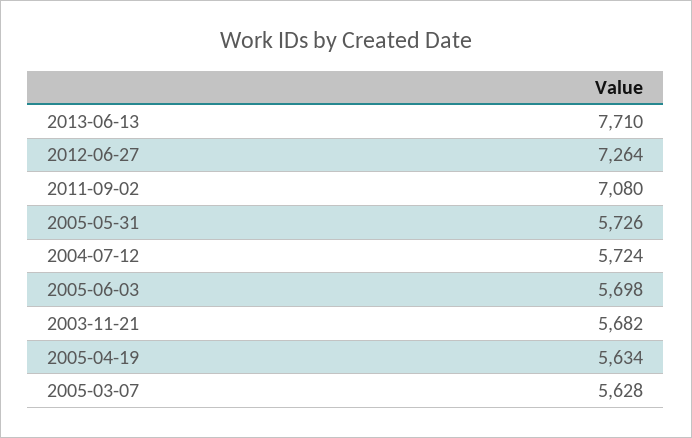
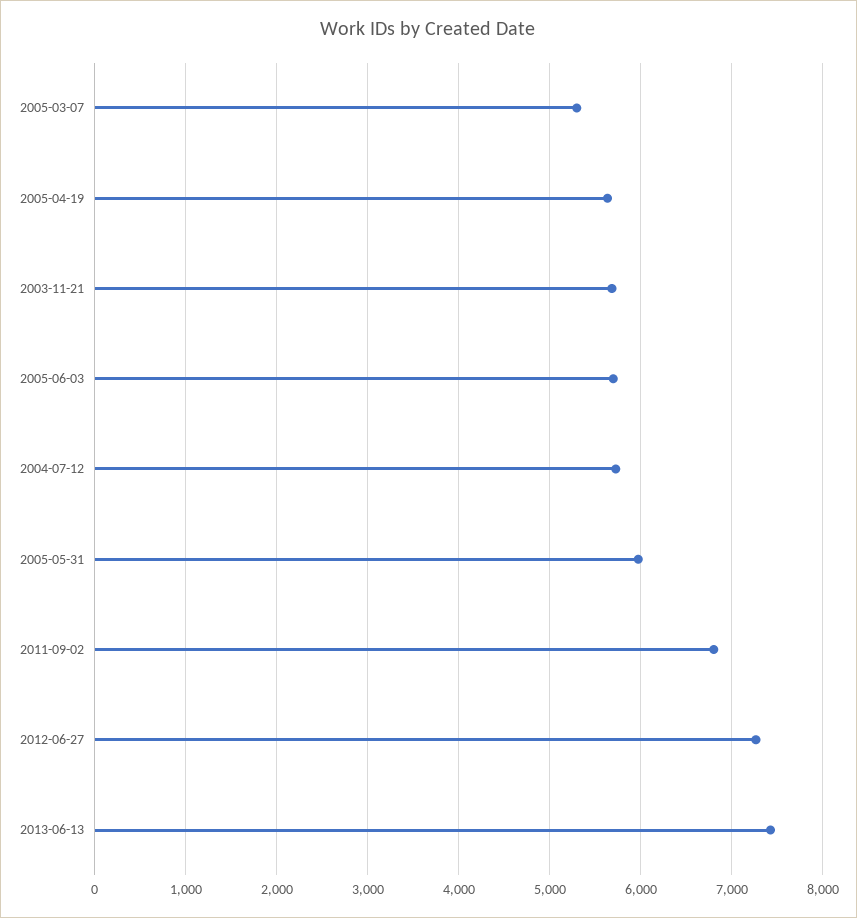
2013-06-13: 7710 -> 7400
2011-09-02: 7080 -> 6800
2005-05-31: 5726 -> 6000
2005-03-07: 5628 -> 5300

